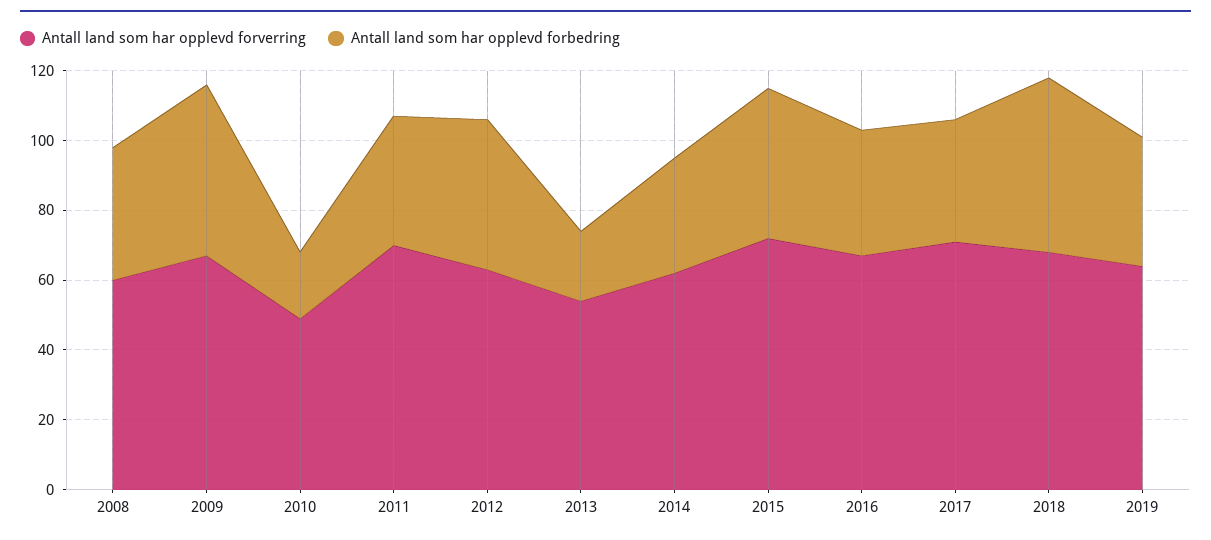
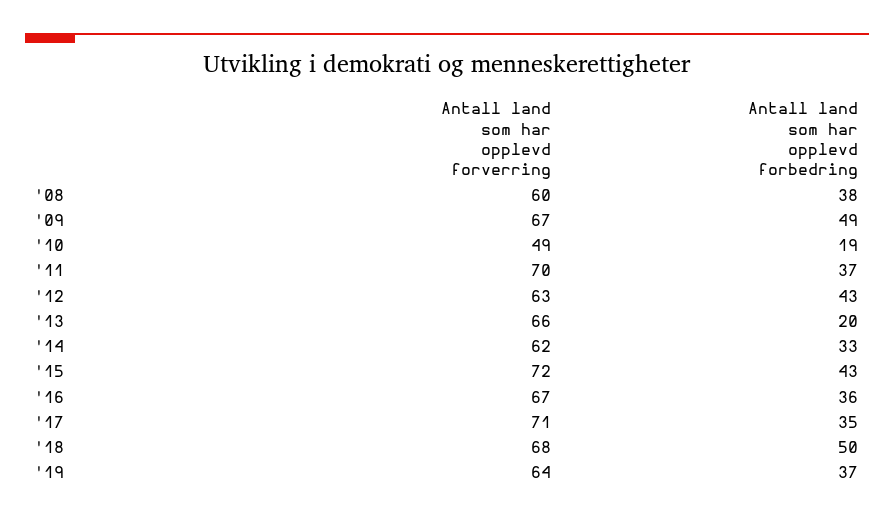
Antall land som har opplevd forverring, 2013: 55 -> 66

